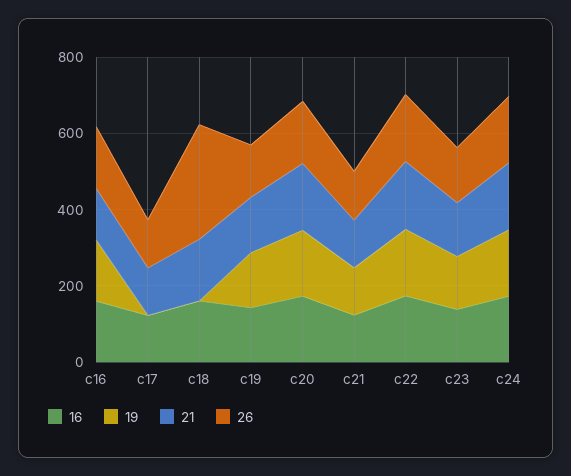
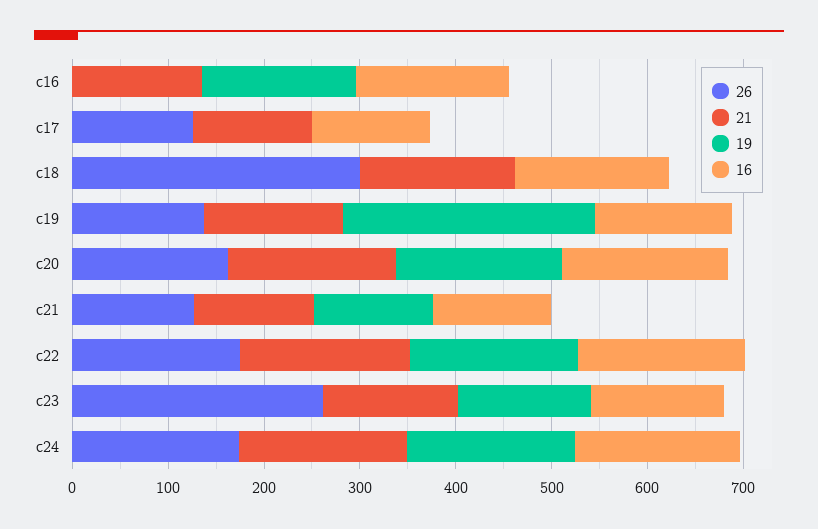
26, c16: 150 -> 0
19, c19: 150 -> 260
26, c23: 150 -> 260

